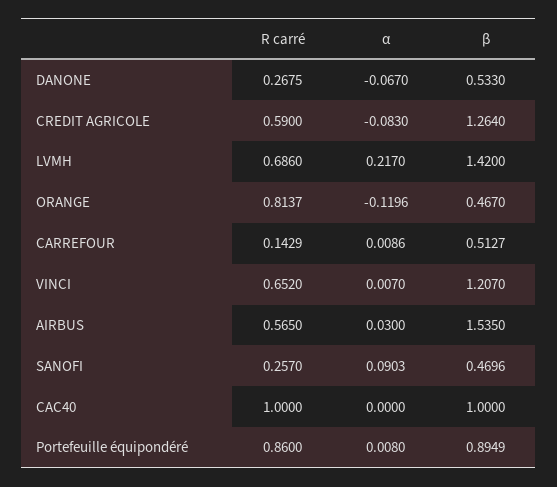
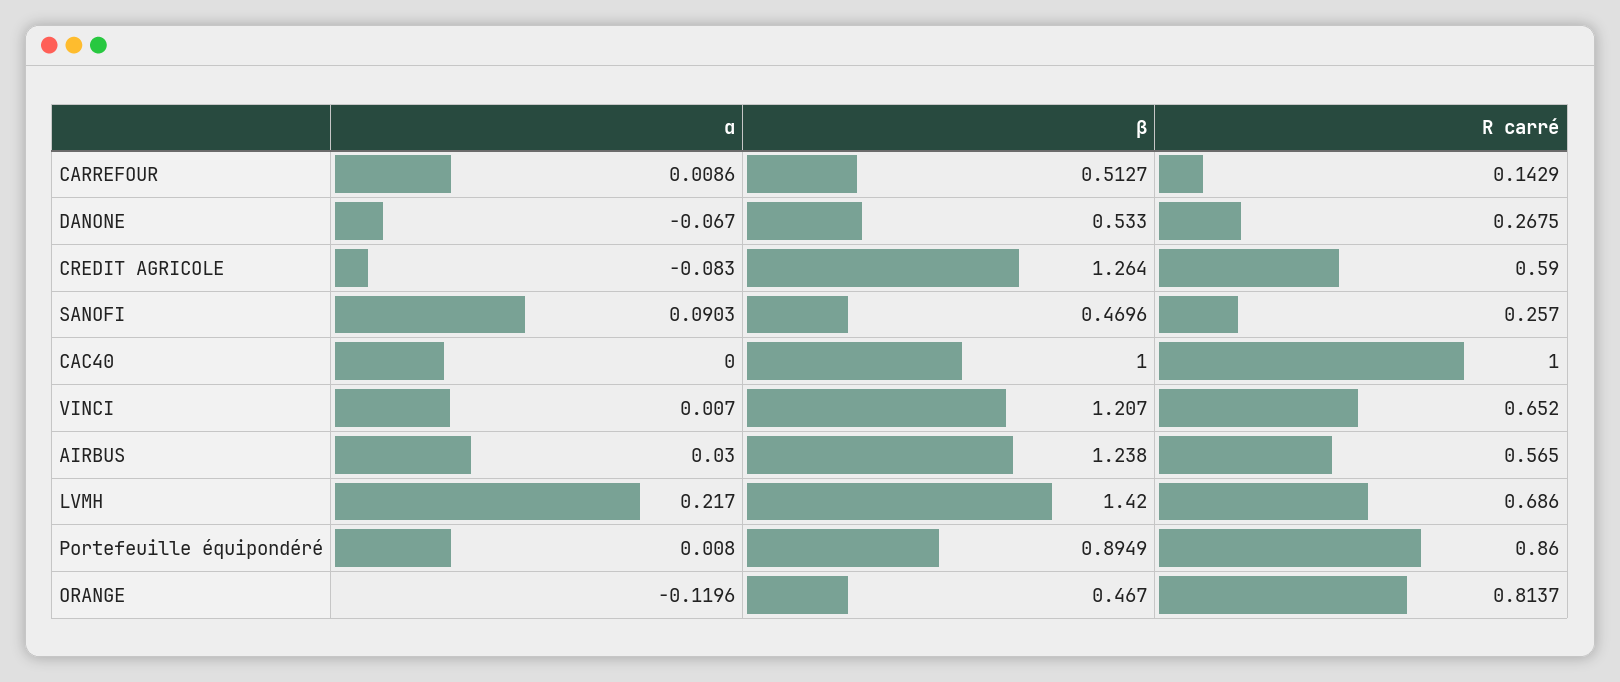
β, AIRBUS: 1.535 -> 1.238

